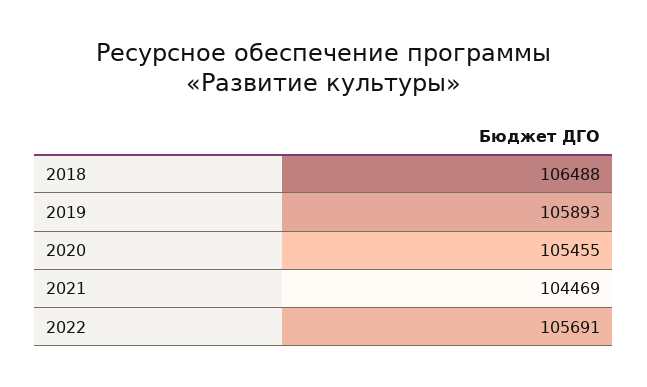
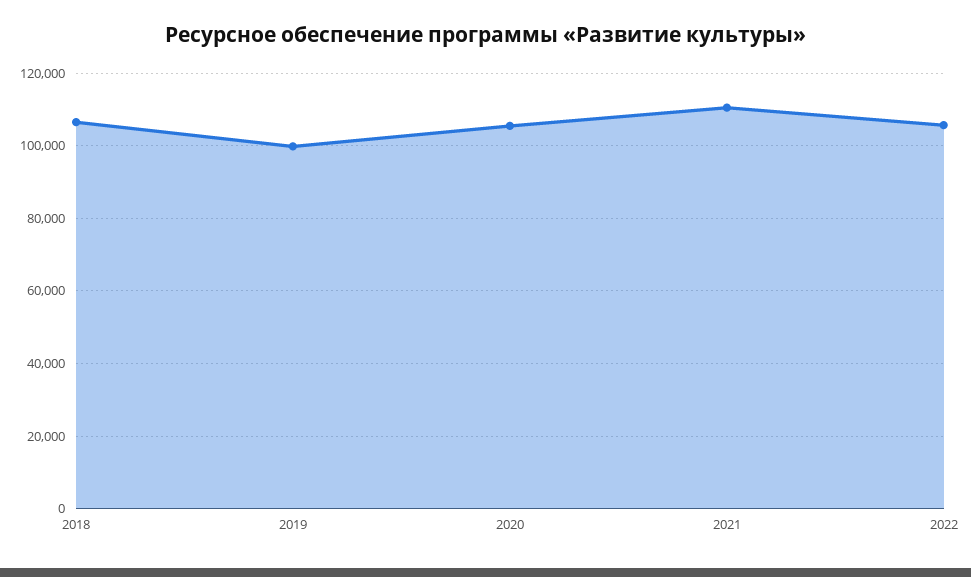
2019: 105893 -> 100000
2021: 104469 -> 110000

